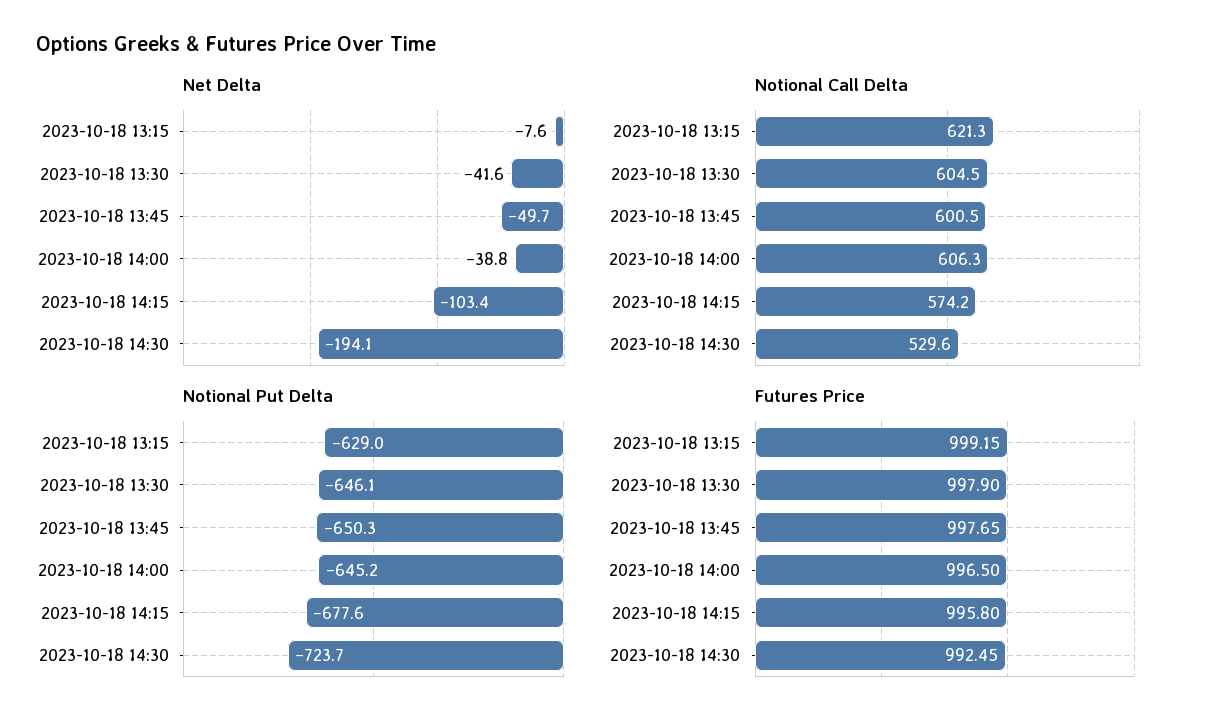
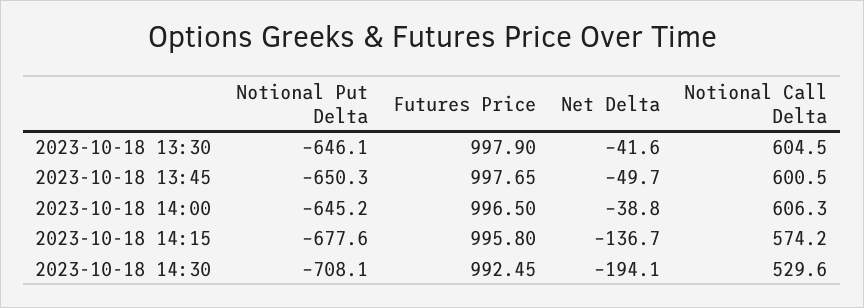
Net Delta, 2023-10-18 13:15: -7.6 -> none
Net Delta, 2023-10-18 14:15: -103.4 -> -136.7
Notional Call Delta, 2023-10-18 13:15: 621.3 -> none
Notional Put Delta, 2023-10-18 13:15: -629 -> none
Notional Put Delta, 2023-10-18 14:30: -723.7 -> -708.1
Futures Price, 2023-10-18 13:15: 999.15 -> none

